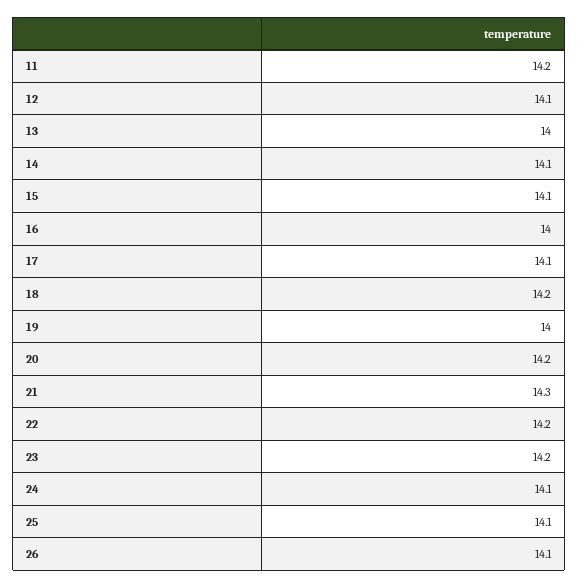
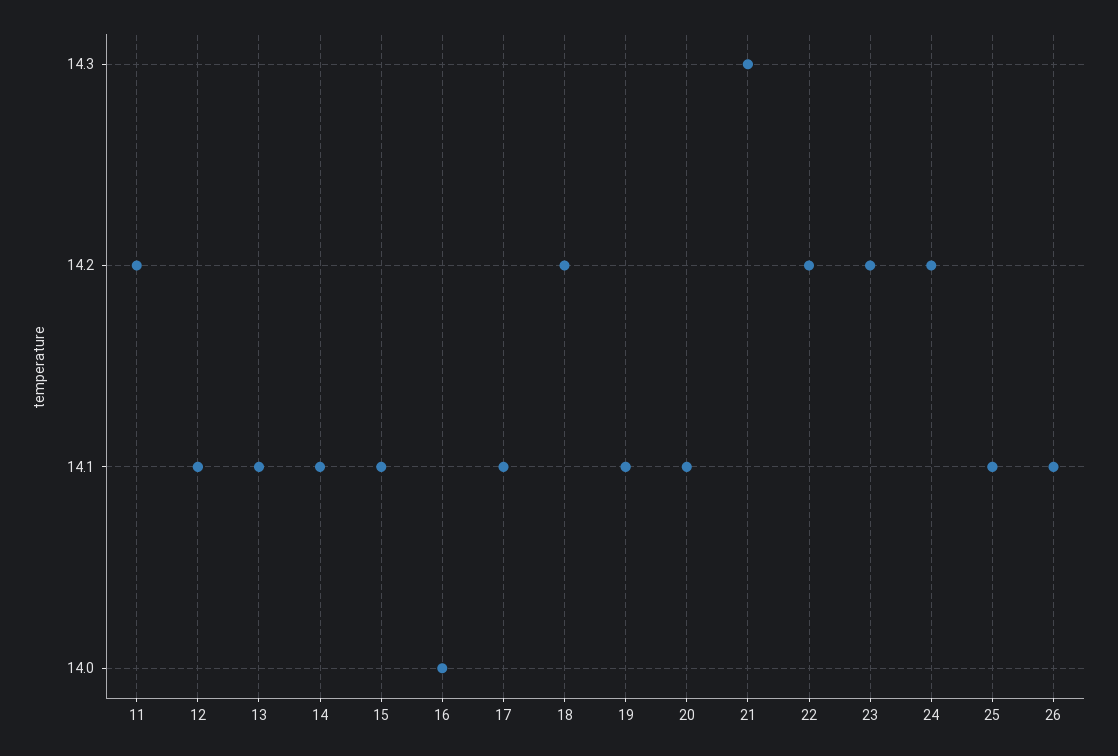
13: 14 -> 14.1
19: 14 -> 14.1
20: 14.2 -> 14.1
24: 14.1 -> 14.2

